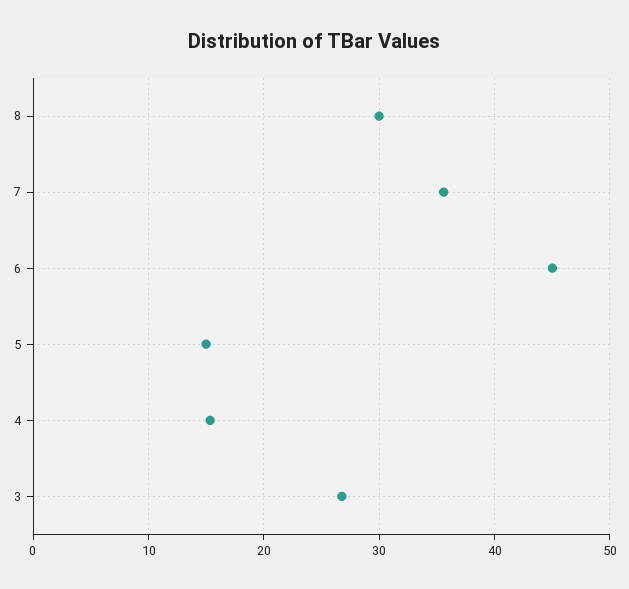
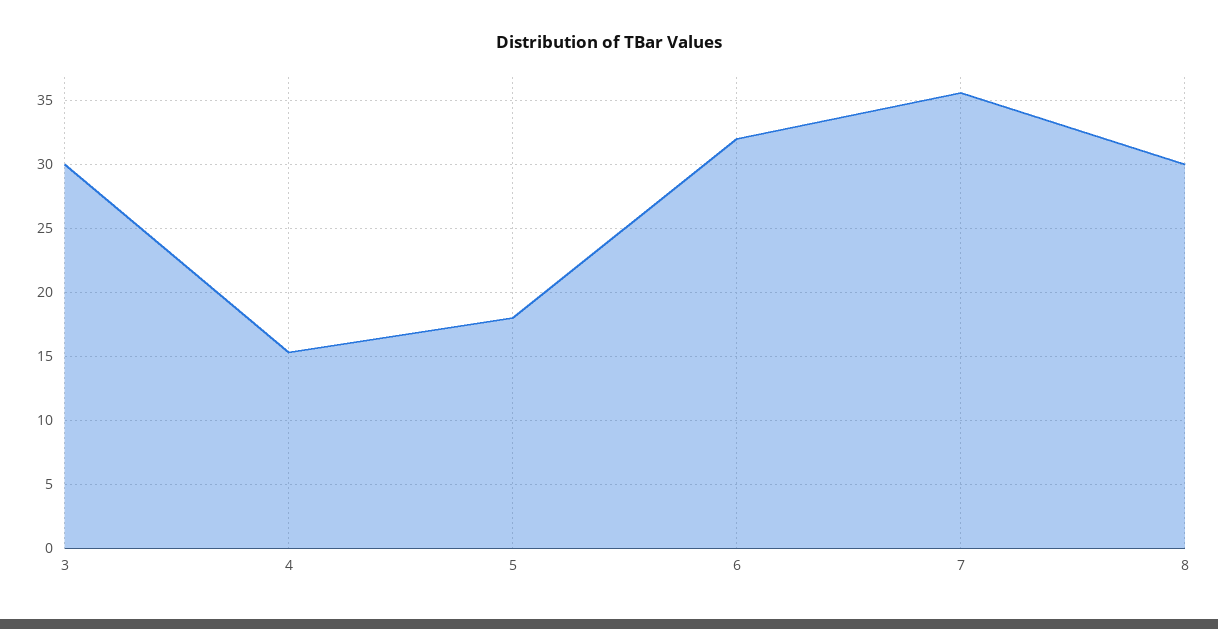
6: 45 -> 32
5: 15 -> 18
3: 27 -> 30

